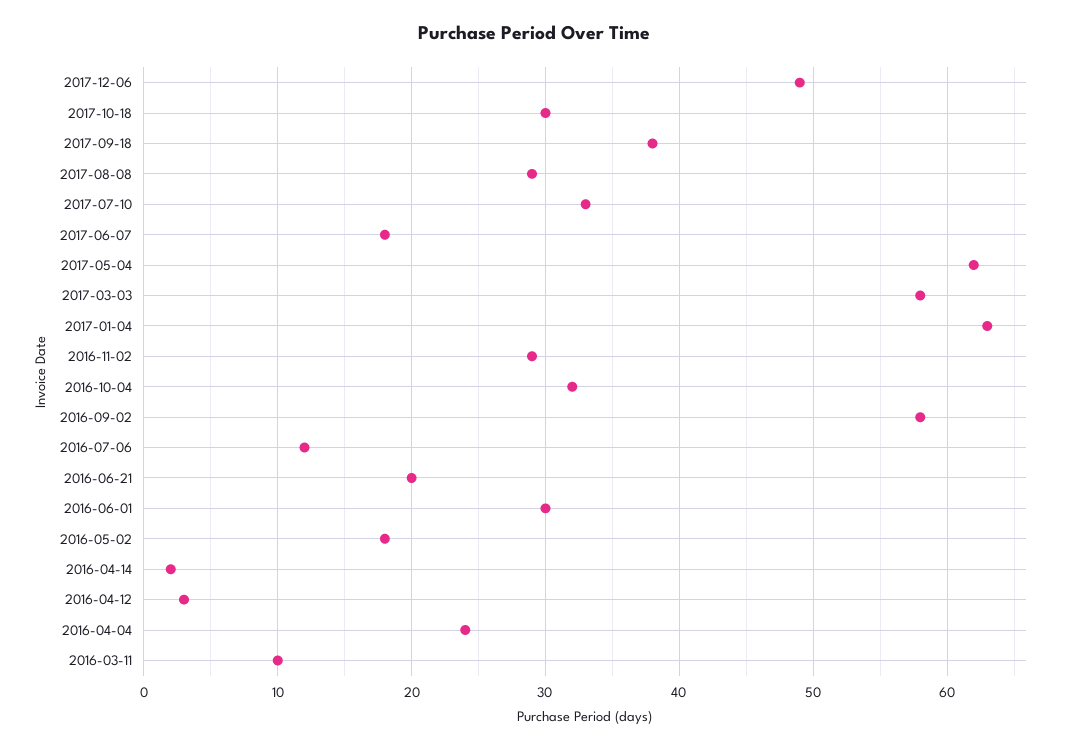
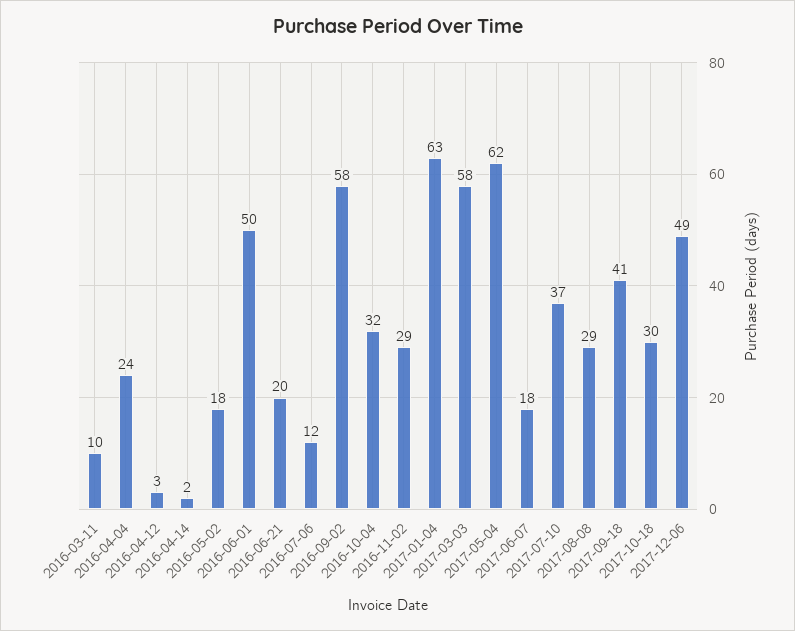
2017-09-18: 38 -> 41
2017-07-10: 33 -> 37
2016-06-01: 30 -> 50

